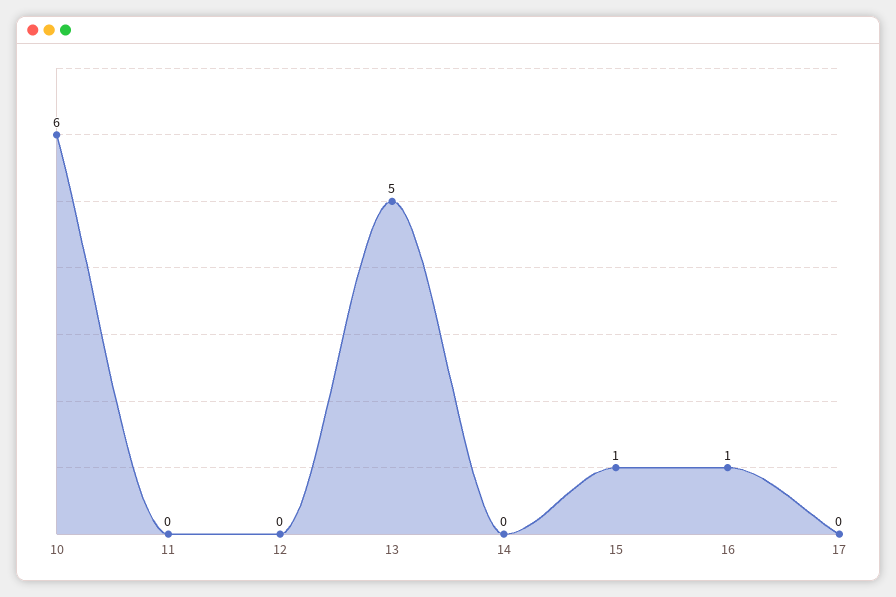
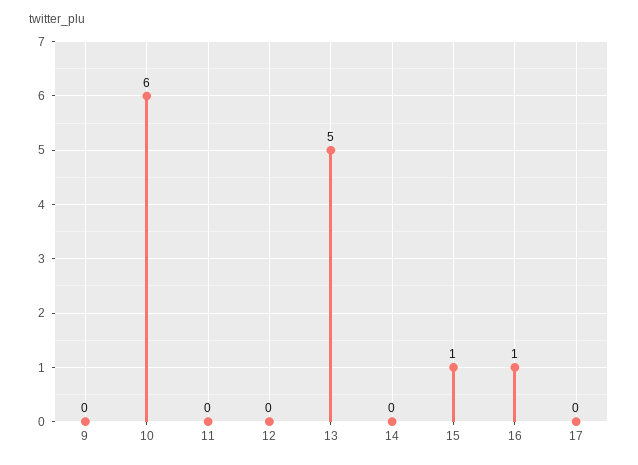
9: none -> 0

